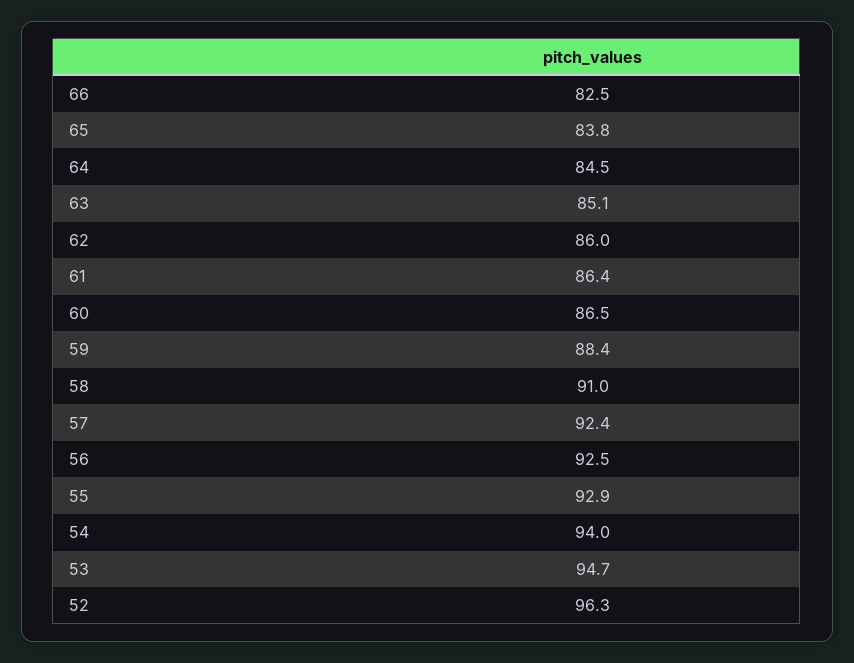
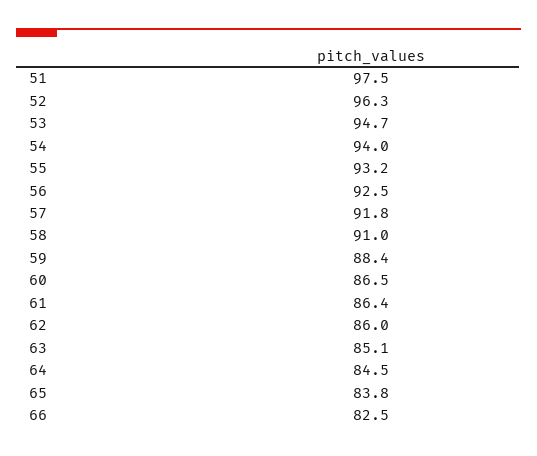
57: 92.4 -> 91.8
55: 92.9 -> 93.2
51: none -> 97.5

